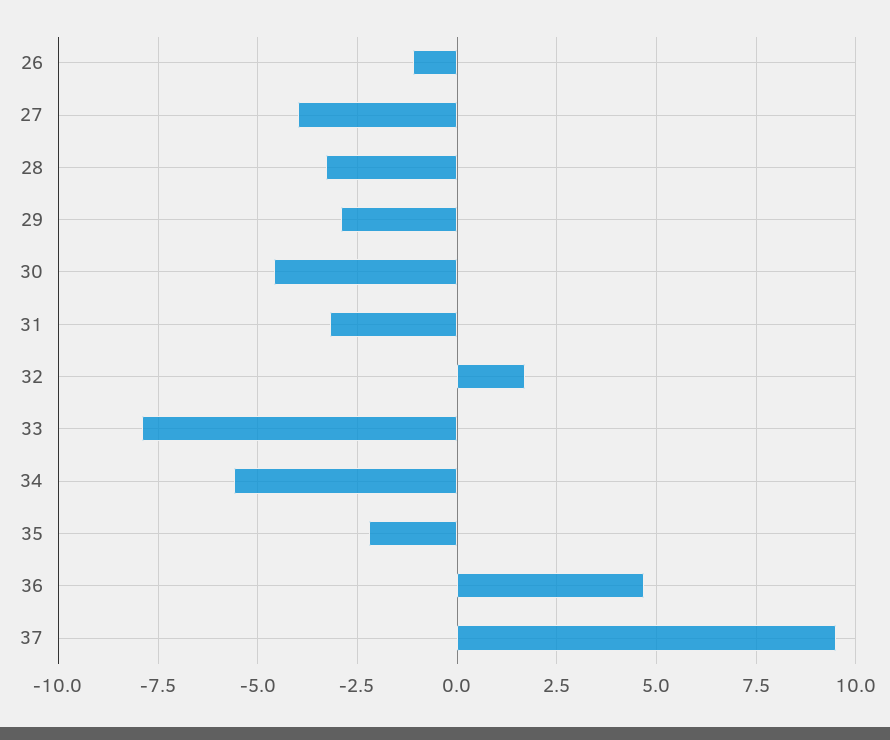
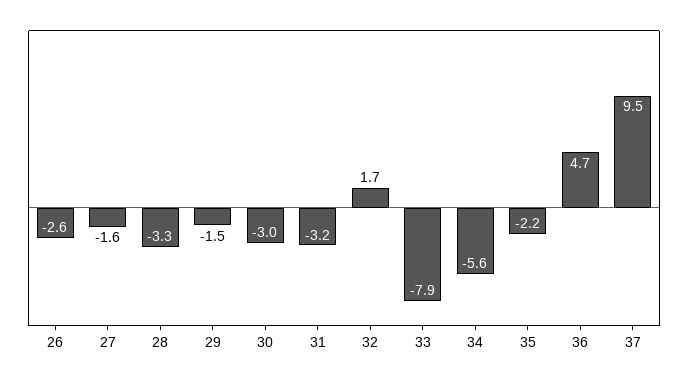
26: -1 -> -2.6
27: -4 -> -1.6
29: -3 -> -1.5
30: -4.5 -> -3

